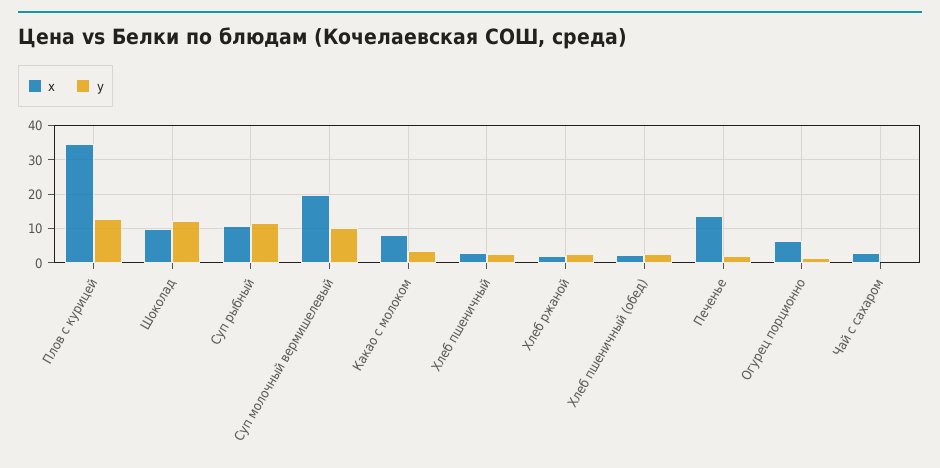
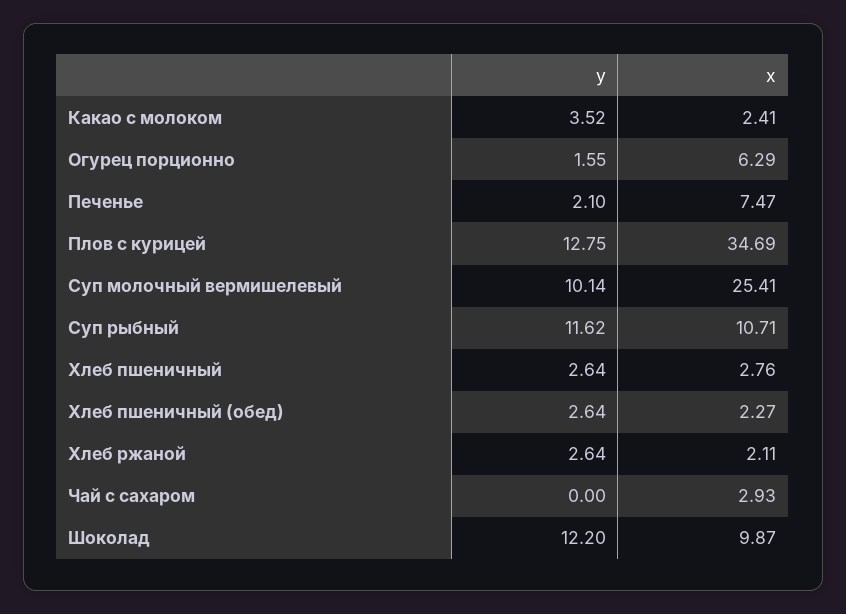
x, Суп молочный вермишелевый: 20 -> 25.41
x, Какао с молоком: 8 -> 2.41
x, Печенье: 14 -> 7.47

